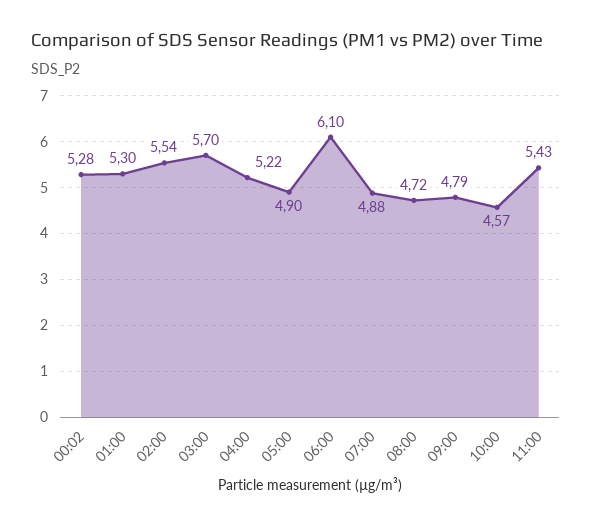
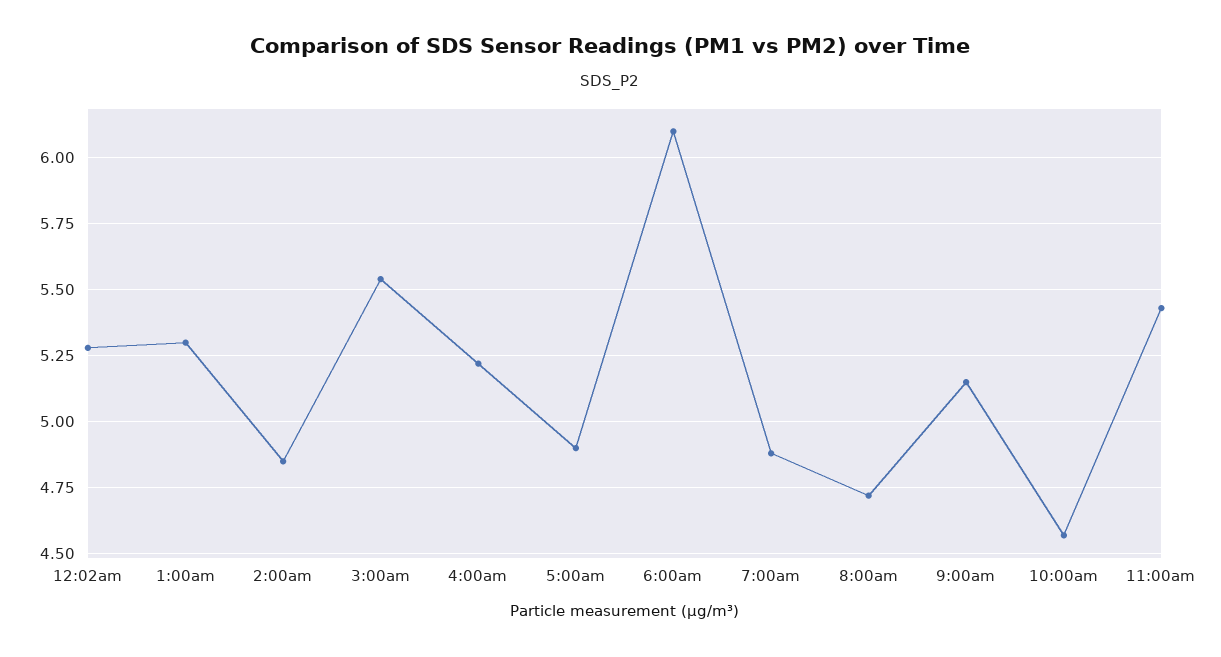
02:00: 5.54 -> 4.85
03:00: 5.7 -> 5.55
09:00: 4.79 -> 5.15

